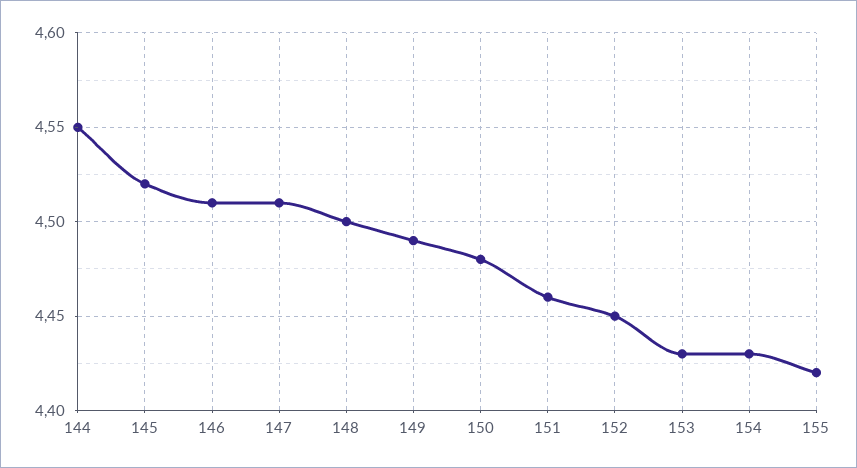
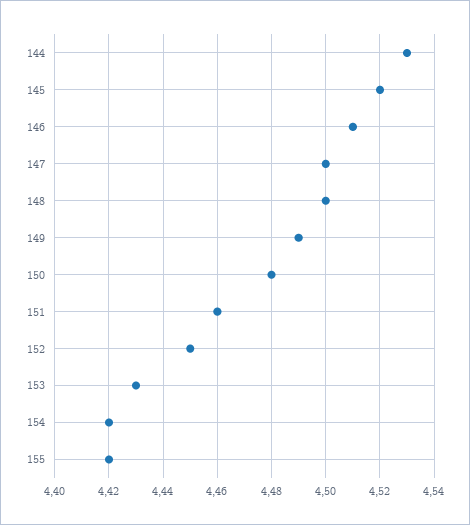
144: 4.55 -> 4.53
147: 4.51 -> 4.5
154: 4.43 -> 4.42

